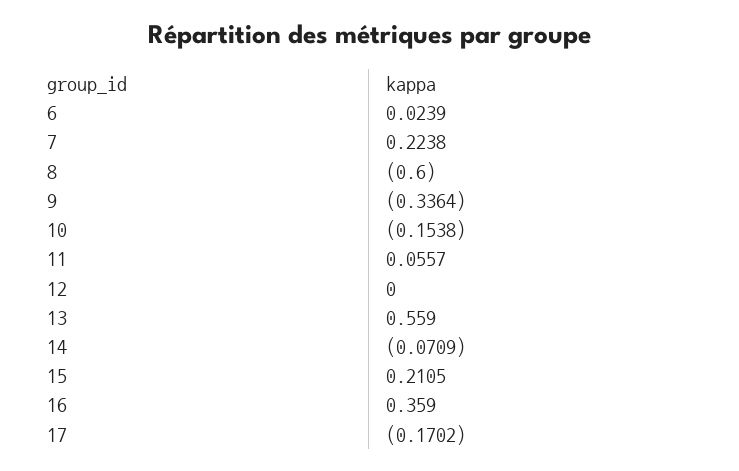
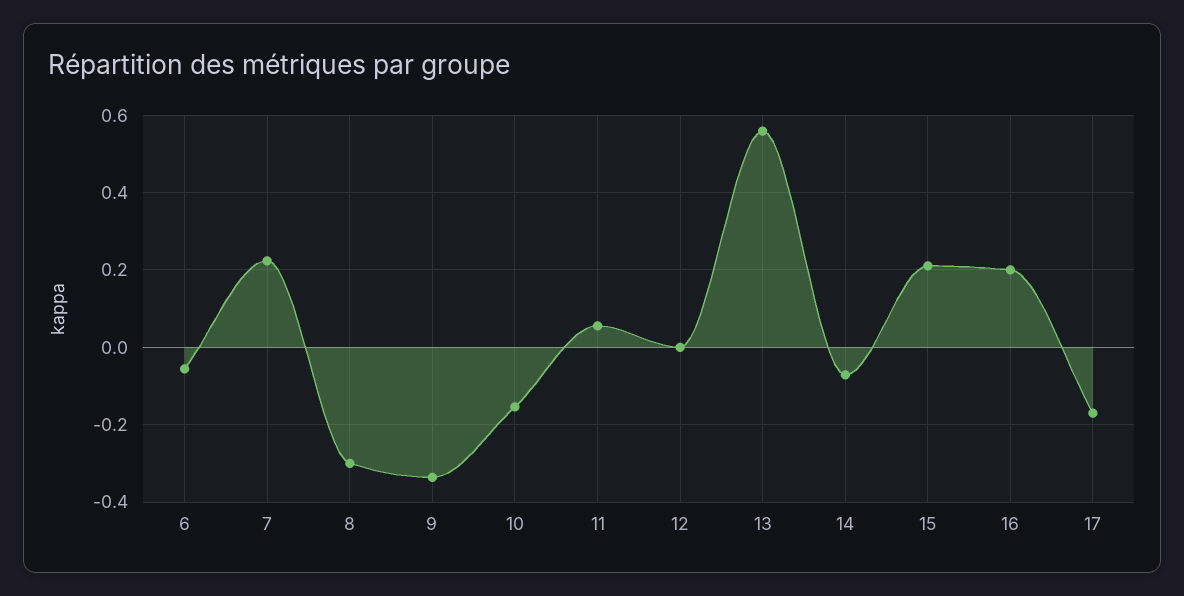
6: 0.0239 -> -0.06
8: -0.6 -> -0.3
16: 0.359 -> 0.2

